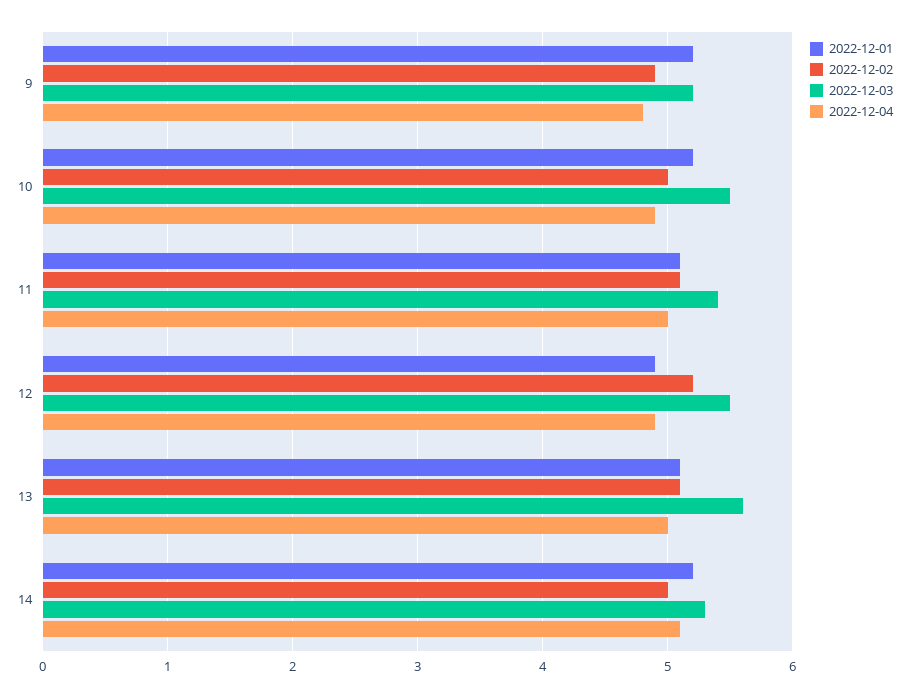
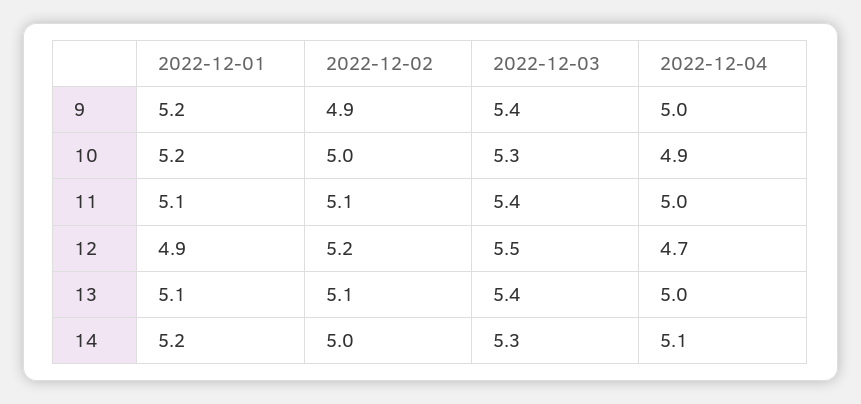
2022-12-03, 9: 5.2 -> 5.4
2022-12-04, 9: 4.8 -> 5
2022-12-03, 10: 5.5 -> 5.3
2022-12-04, 12: 4.9 -> 4.7
2022-12-03, 13: 5.6 -> 5.4

